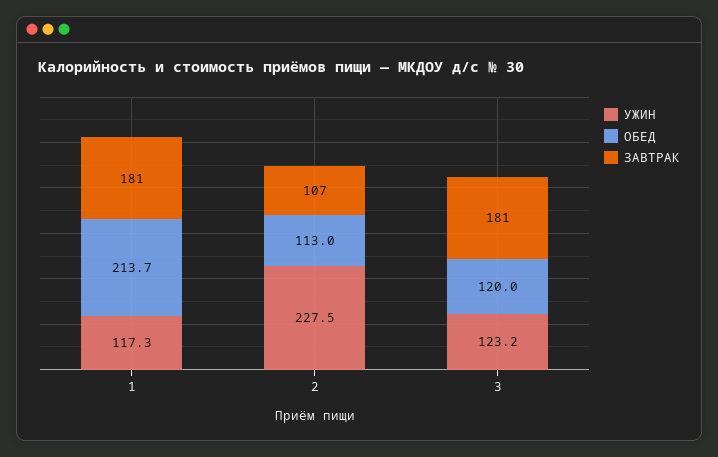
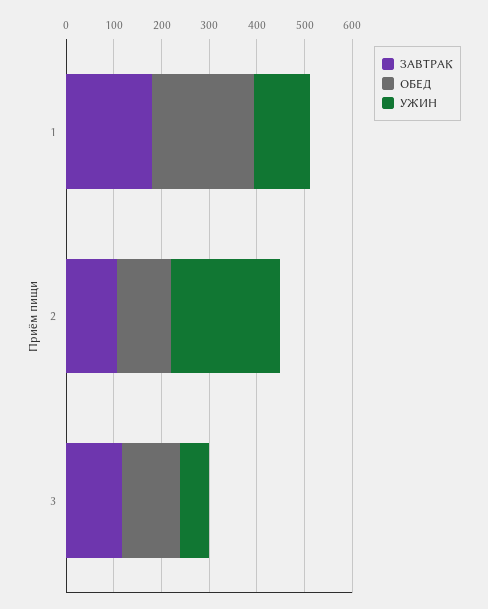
УЖИН, 3: 123.2 -> 60
ЗАВТРАК, 3: 181 -> 120

